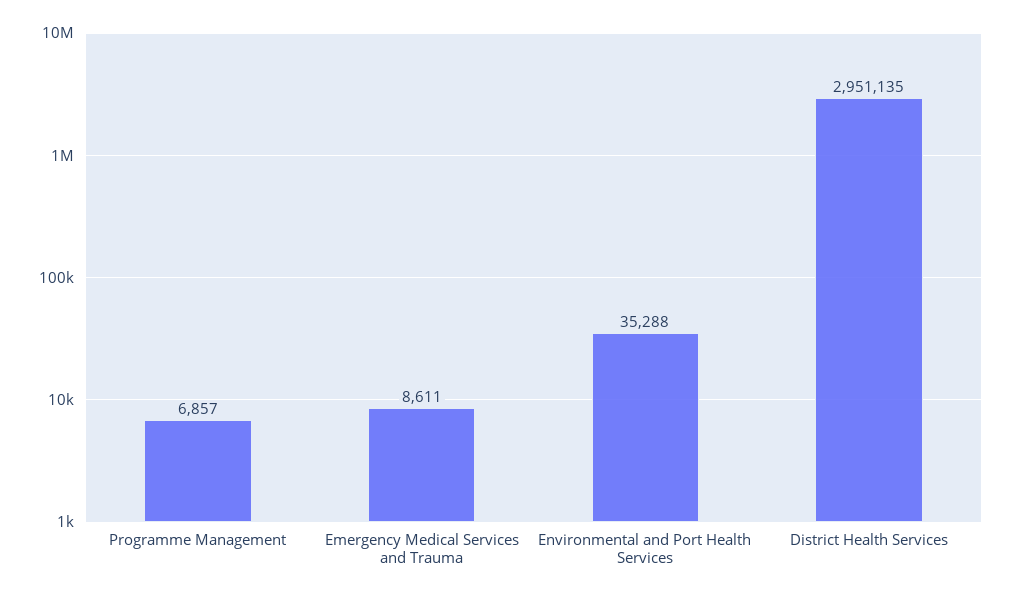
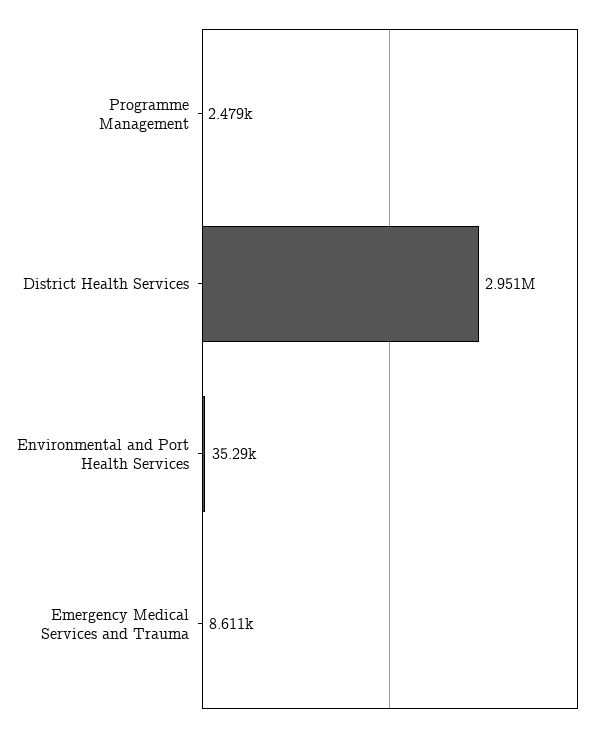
Programme Management: 6857 -> 2479

